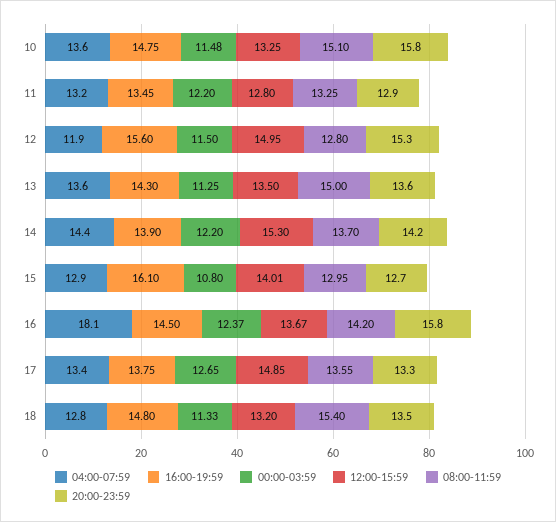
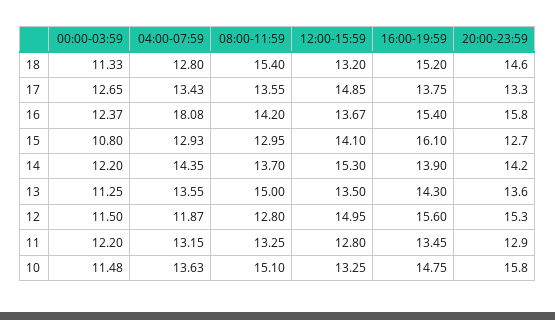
12:00-15:59, 15: 14.01 -> 14.1
16:00-19:59, 16: 14.5 -> 15.4
16:00-19:59, 18: 14.8 -> 15.2
20:00-23:59, 18: 13.5 -> 14.6

